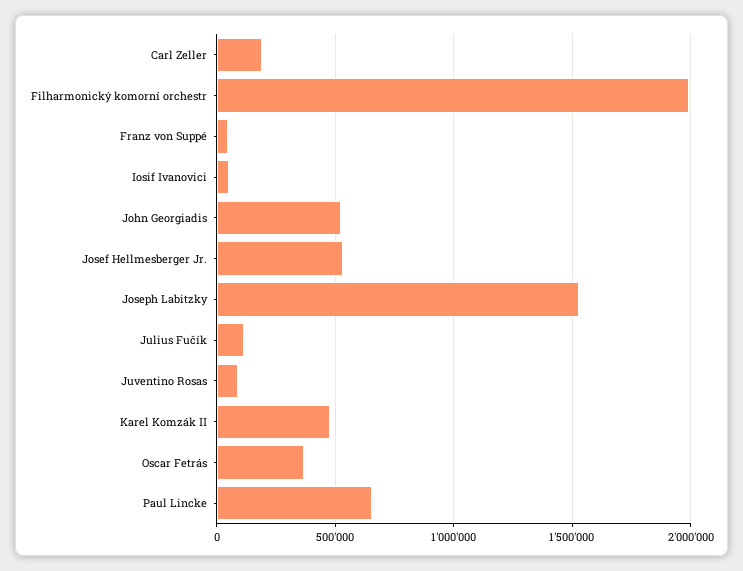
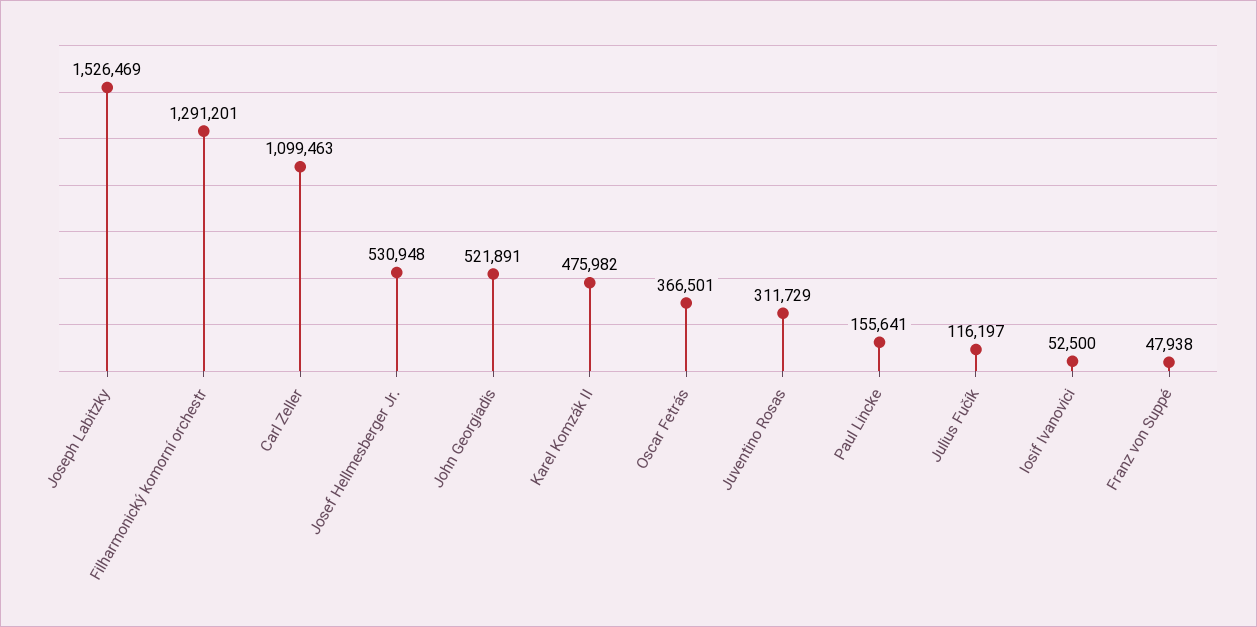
Carl Zeller: 200000 -> 1099463
Filharmonický komorní orchestr: 2000000 -> 1291201
Juventino Rosas: 100000 -> 311729
Paul Lincke: 650000 -> 155641

